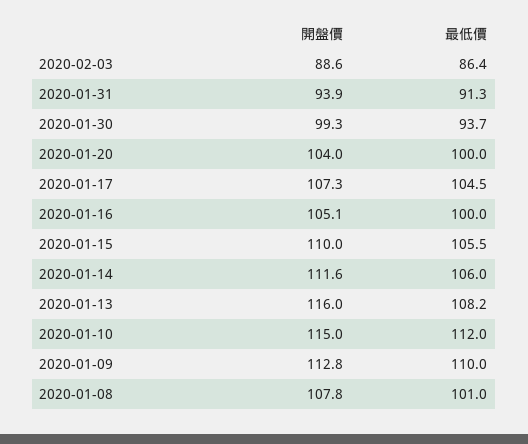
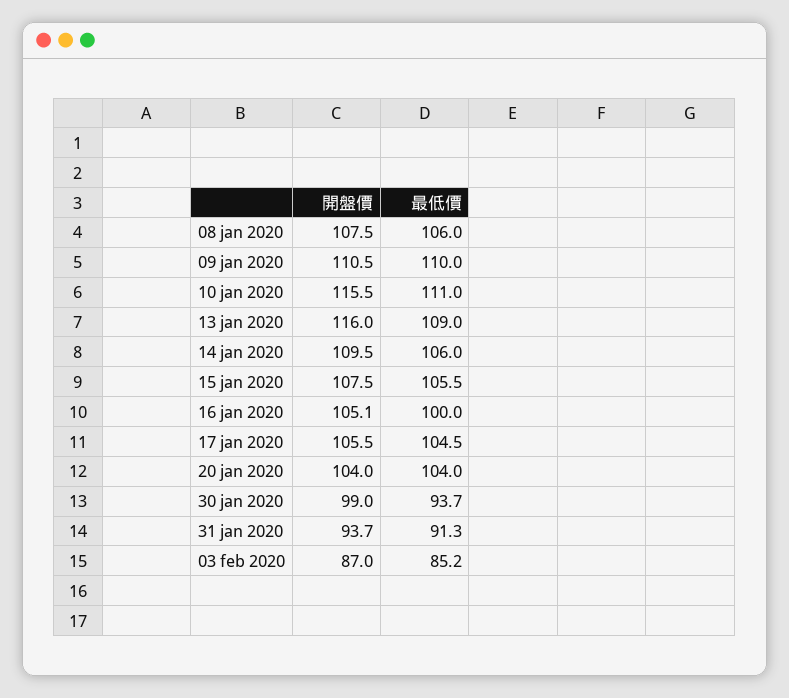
開盤價, 2020-02-03: 88.6 -> 87
最低價, 2020-02-03: 86.4 -> 85.2
開盤價, 2020-01-31: 93.9 -> 93.7
開盤價, 2020-01-30: 99.3 -> 99
最低價, 2020-01-20: 100 -> 104
開盤價, 2020-01-17: 107.3 -> 105.5
開盤價, 2020-01-15: 110 -> 107.5
開盤價, 2020-01-14: 111.6 -> 109.5
最低價, 2020-01-13: 108.2 -> 109
開盤價, 2020-01-10: 115 -> 115.5
最低價, 2020-01-10: 112 -> 111
開盤價, 2020-01-09: 112.8 -> 110.5
開盤價, 2020-01-08: 107.8 -> 107.5
最低價, 2020-01-08: 101 -> 106

